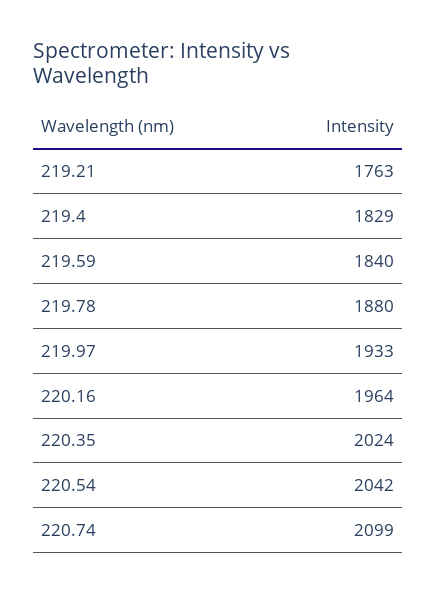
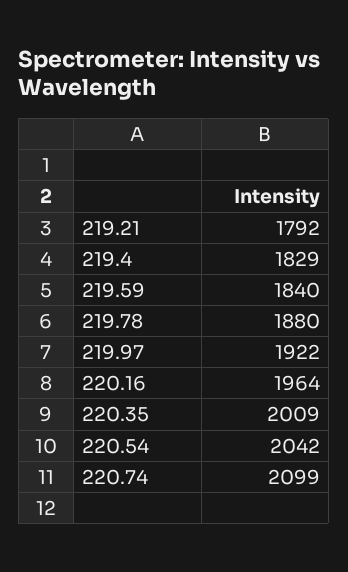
219.21: 1763 -> 1792
219.97: 1933 -> 1922
220.35: 2024 -> 2009

